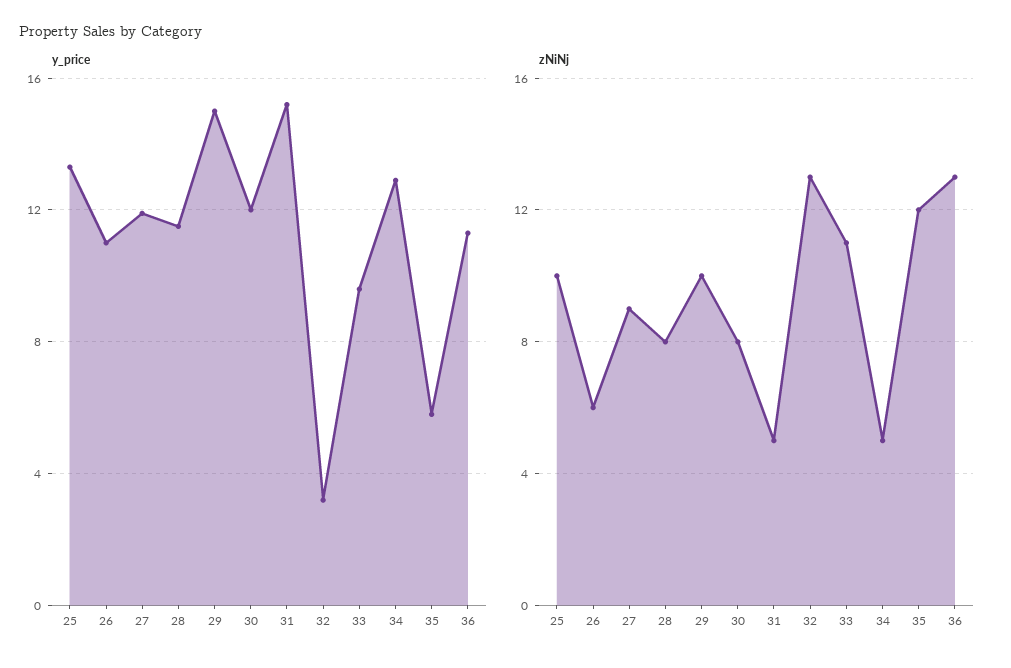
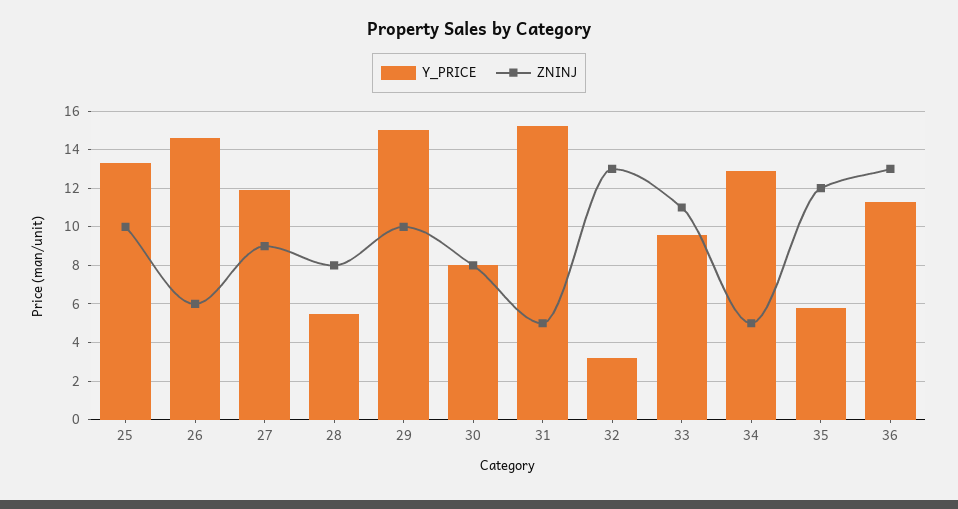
y_price, 26: 11 -> 14.5
y_price, 28: 11.5 -> 5.5
y_price, 30: 12 -> 8

